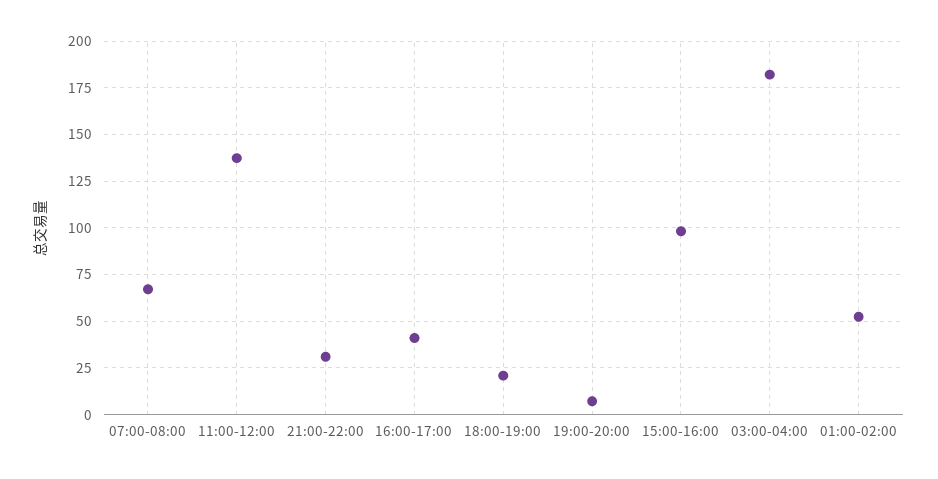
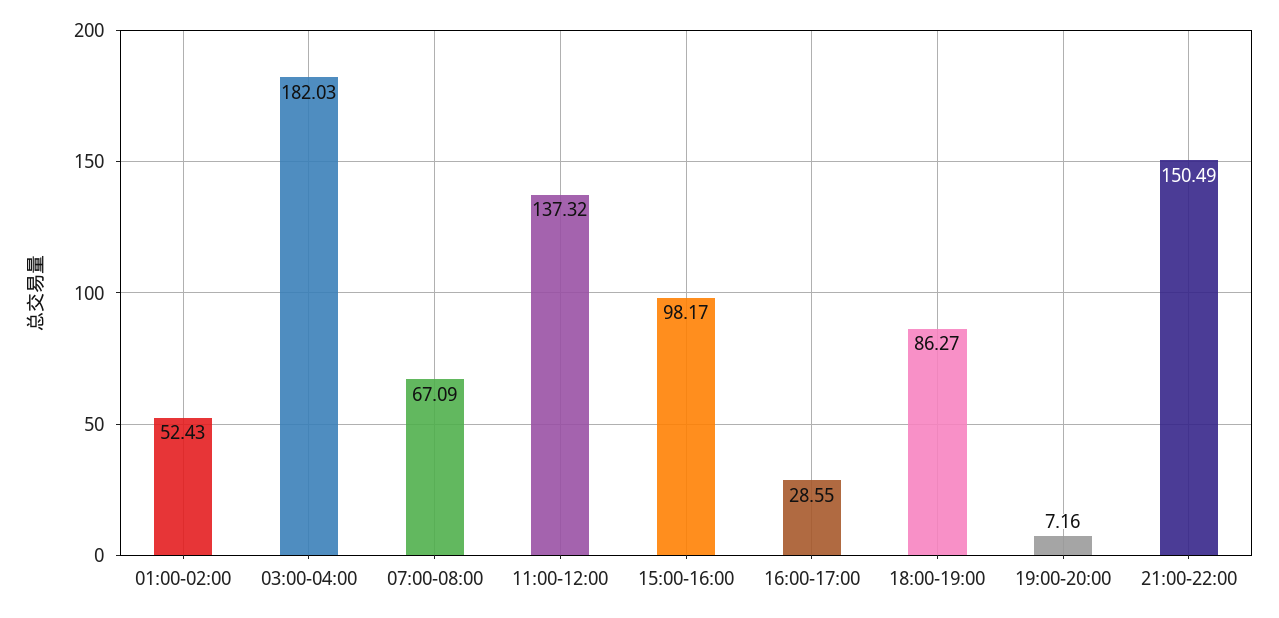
21:00-22:00: 30 -> 150.49
16:00-17:00: 40 -> 28.55
18:00-19:00: 20 -> 86.27

